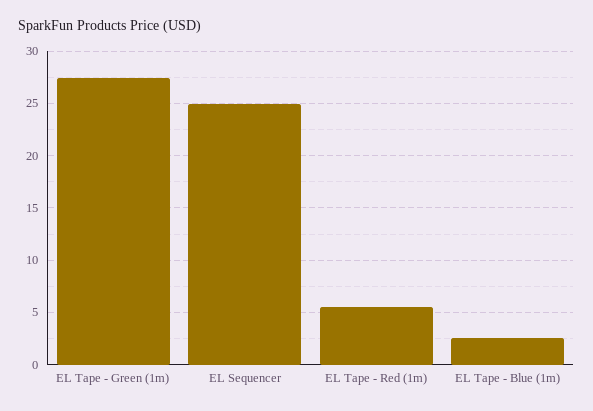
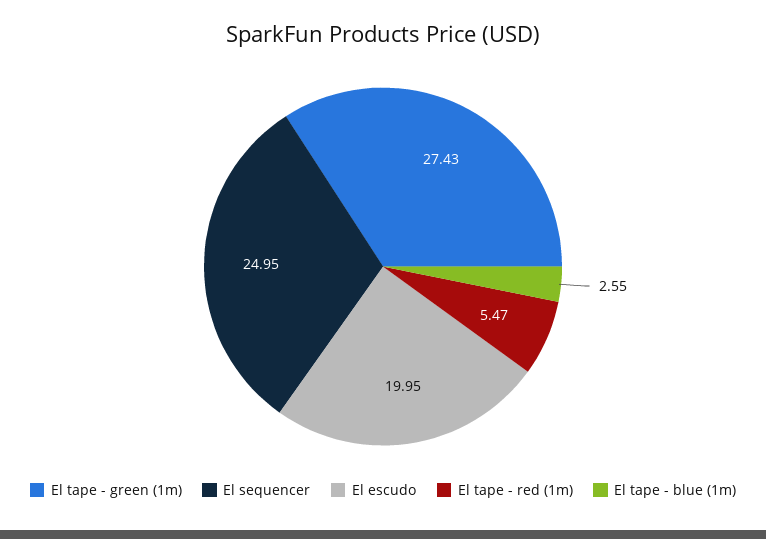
El escudo: none -> 19.95

